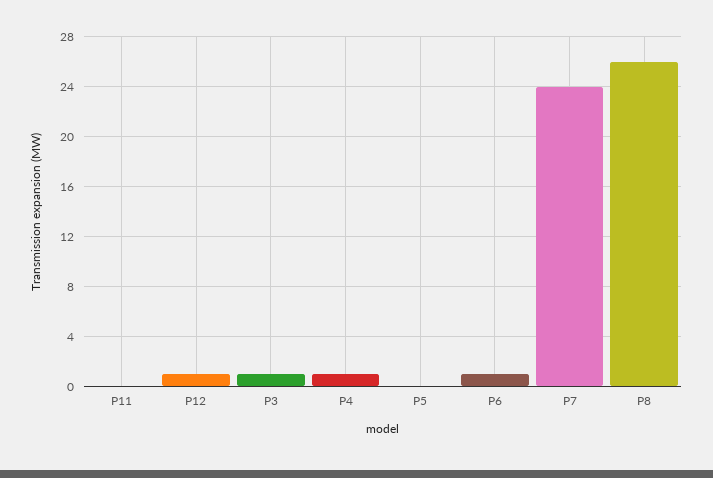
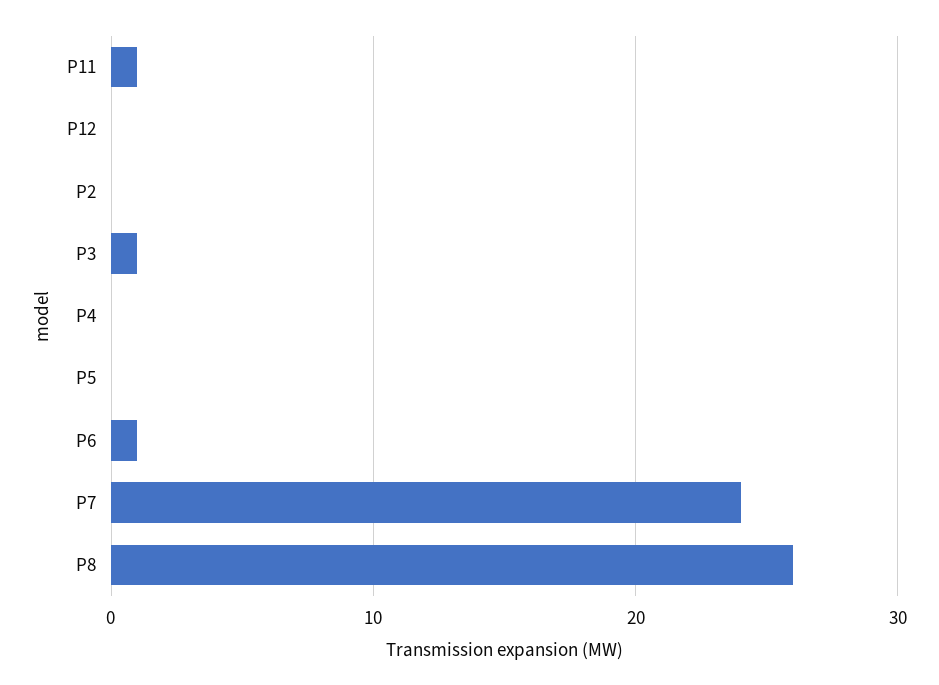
P11: 0 -> 1
P12: 1 -> 0
P4: 1 -> 0
P2: none -> 0

